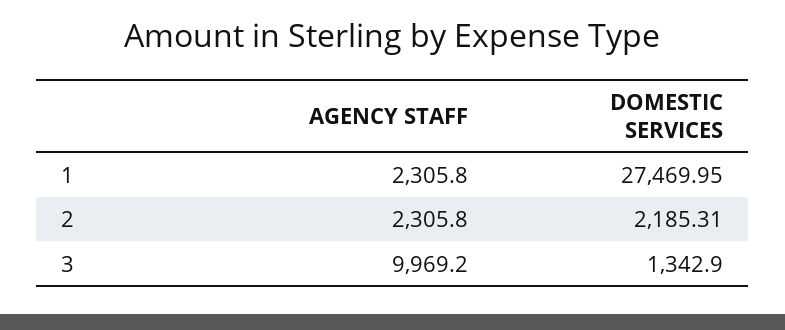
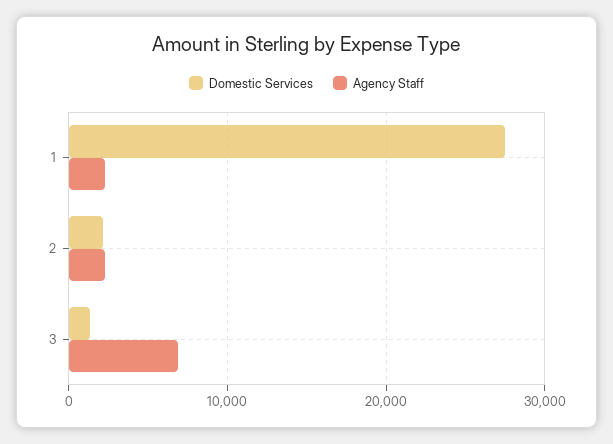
AGENCY STAFF, 3: 9969.2 -> 7000

